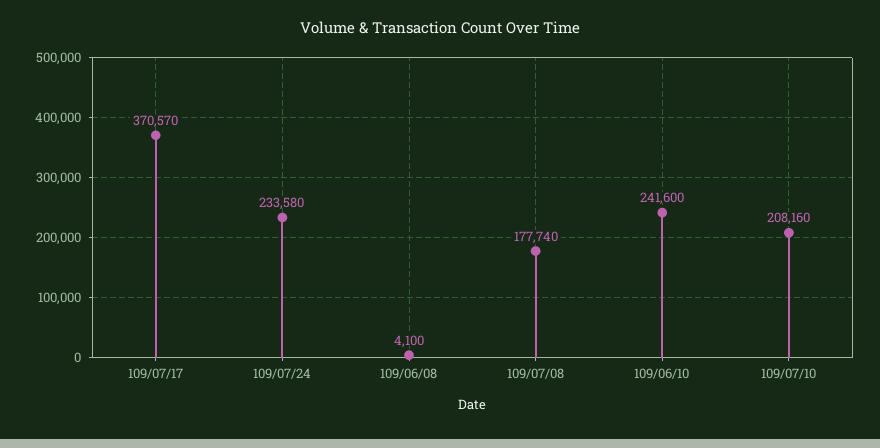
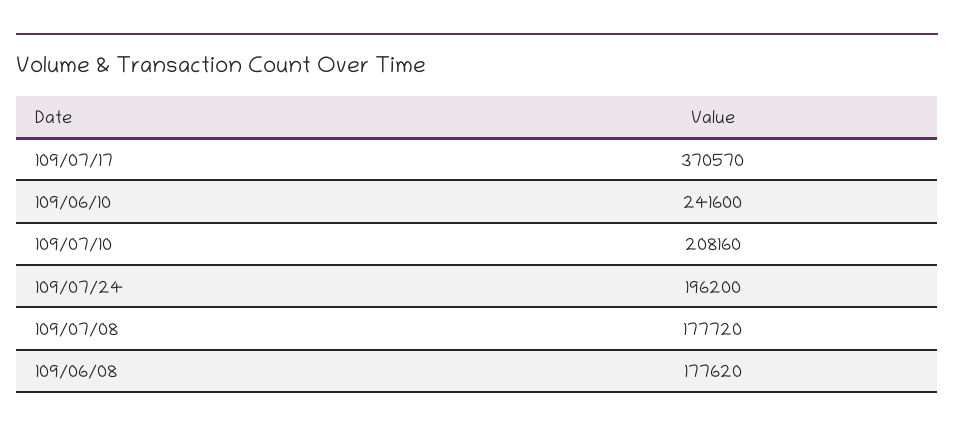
109/07/24: 233580 -> 196200
109/06/08: 4100 -> 177620
109/07/08: 177740 -> 177720

